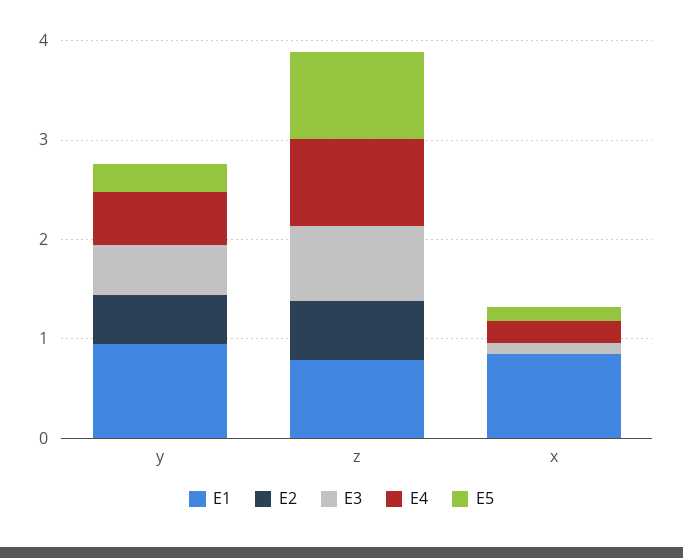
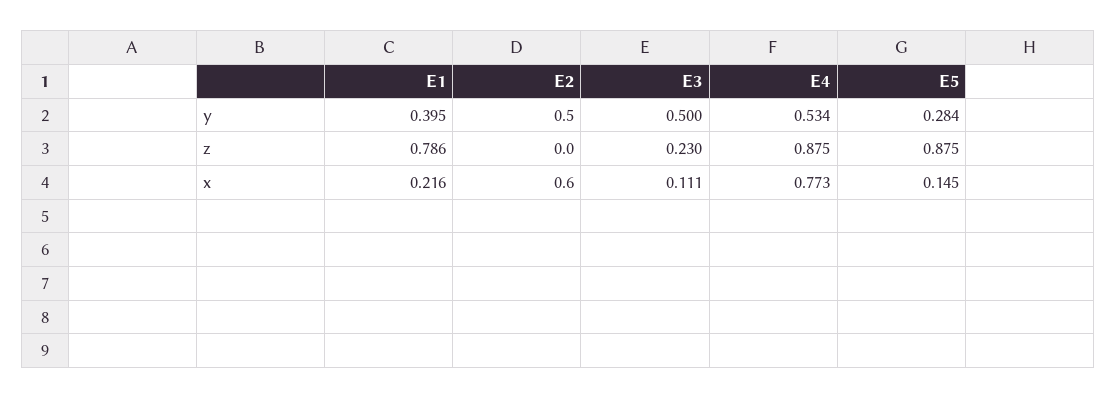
E1, y: 1 -> 0.395
E2, z: 0.6 -> 0
E3, z: 0.8 -> 0.23
E1, x: 0.8 -> 0.216
E2, x: 0 -> 0.6
E4, x: 0.2 -> 0.773

